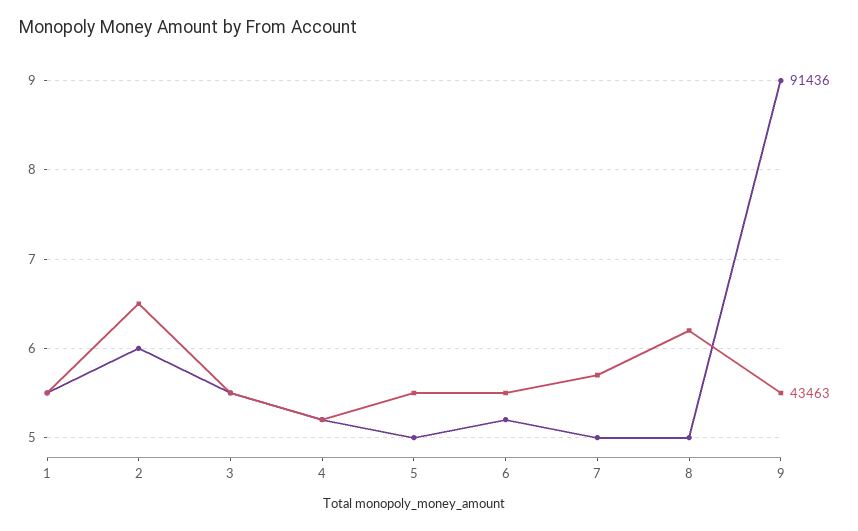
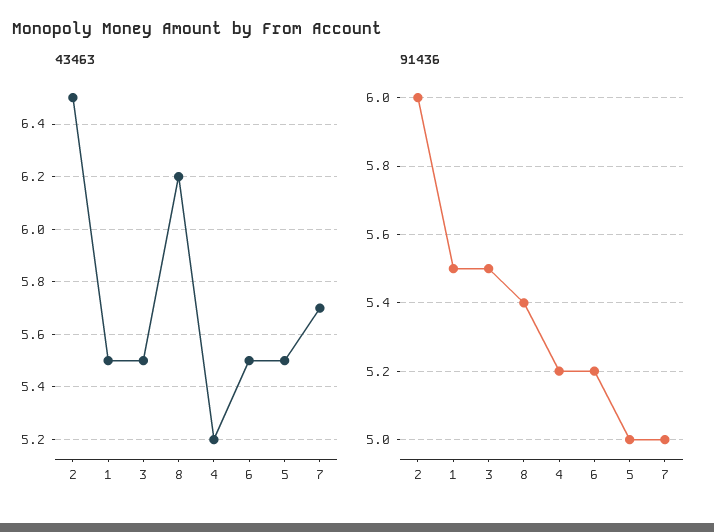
91436, 8: 5 -> 5.4
91436, 9: 9 -> none
43463, 9: 5.5 -> none

